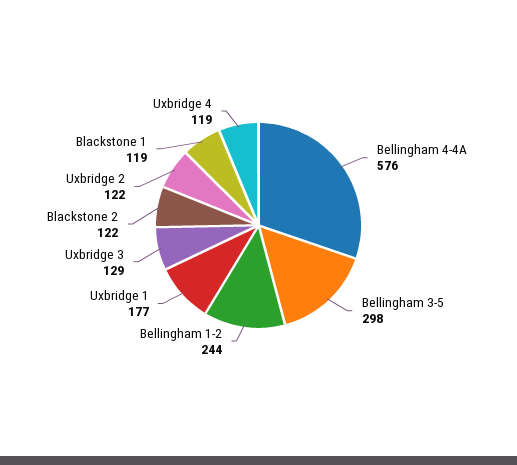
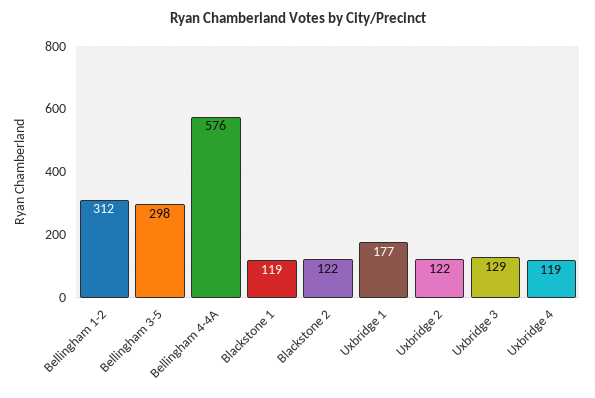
Bellingham 1-2: 244 -> 312

